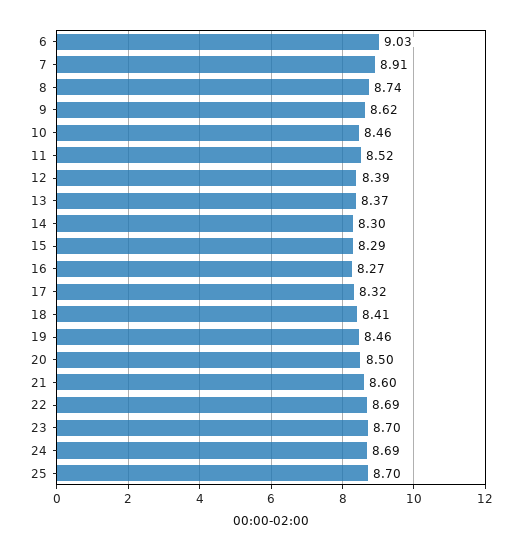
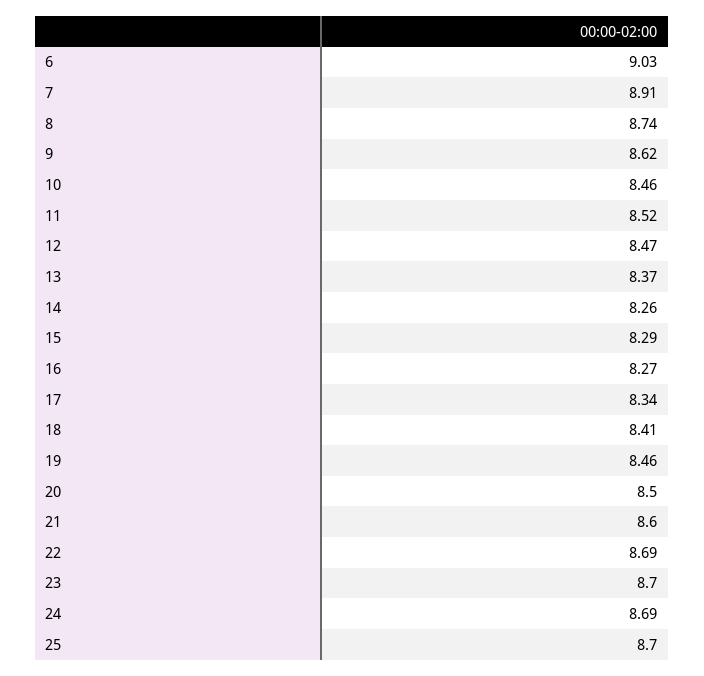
12: 8.39 -> 8.47
14: 8.3 -> 8.26
17: 8.32 -> 8.34

